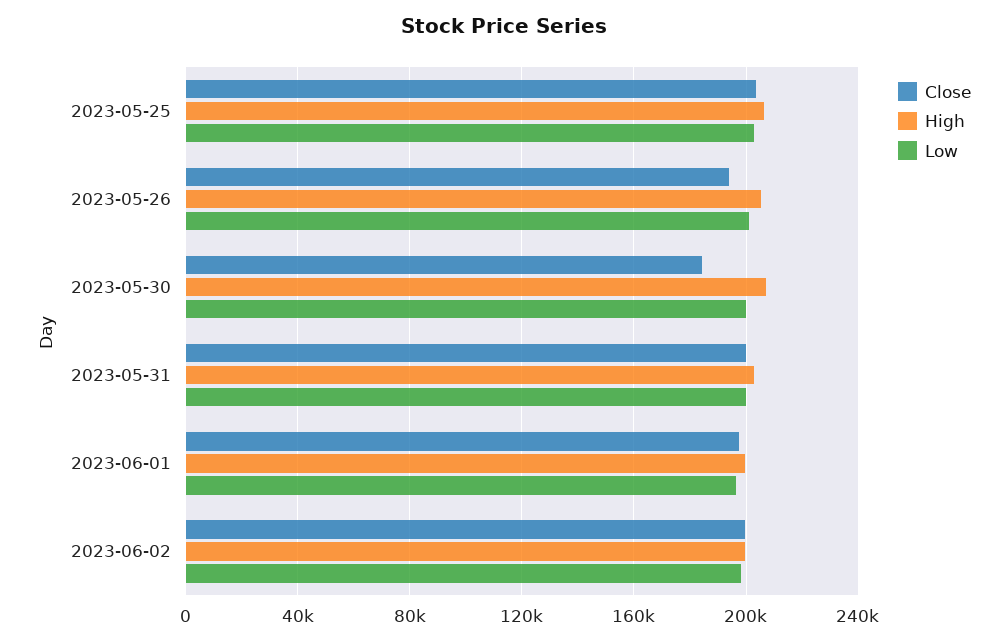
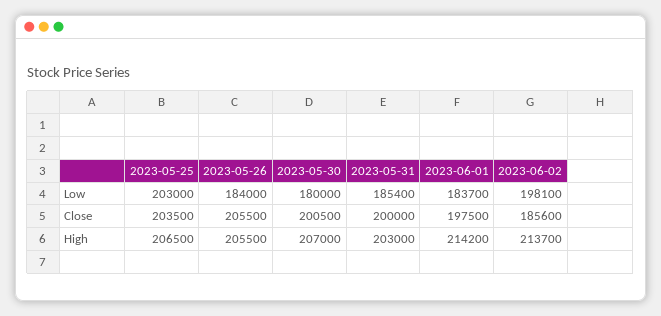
Close, 2023-05-26: 195000 -> 205500
Low, 2023-05-26: 200000 -> 184000
Close, 2023-05-30: 185000 -> 200500
Low, 2023-05-30: 200000 -> 180000
Low, 2023-05-31: 200000 -> 185400
High, 2023-06-01: 200000 -> 214200
Low, 2023-06-01: 195000 -> 183700
Close, 2023-06-02: 200000 -> 185600
High, 2023-06-02: 200000 -> 213700

